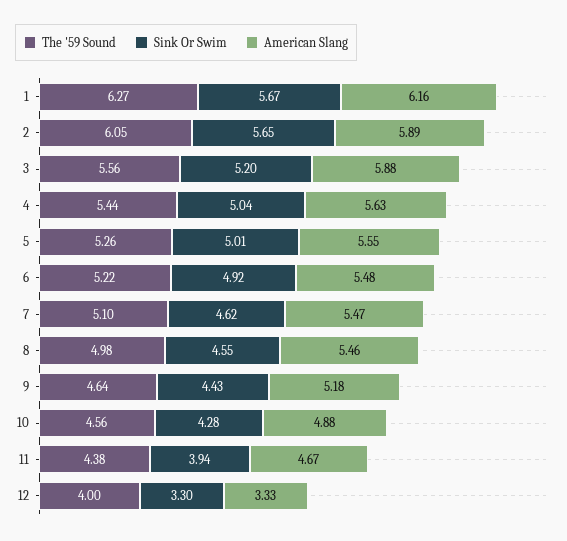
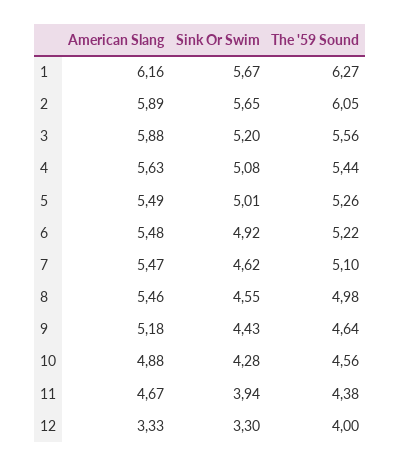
Sink Or Swim, 4: 5.04 -> 5.08
American Slang, 5: 5.55 -> 5.49

